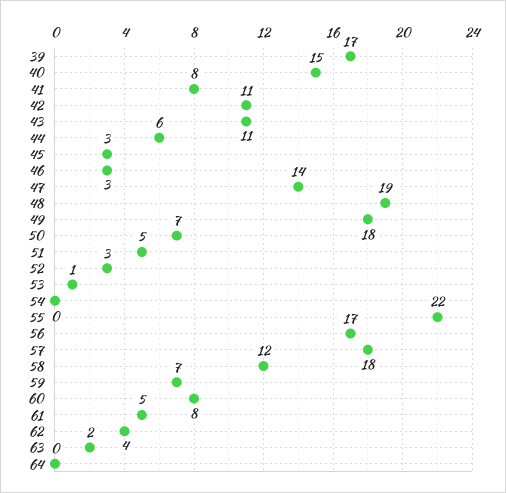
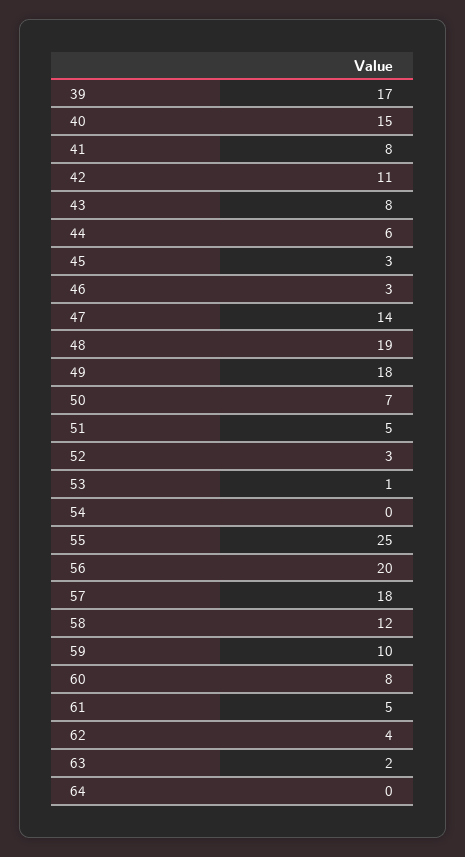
43: 11 -> 8
55: 22 -> 25
56: 17 -> 20
59: 7 -> 10

